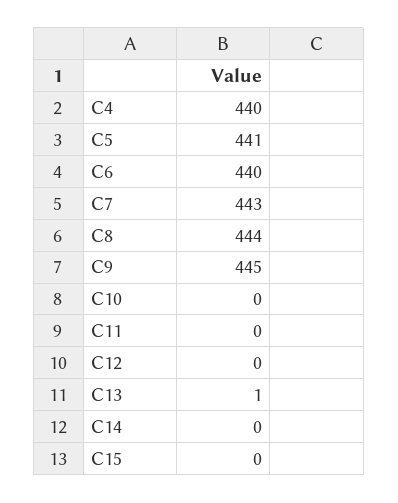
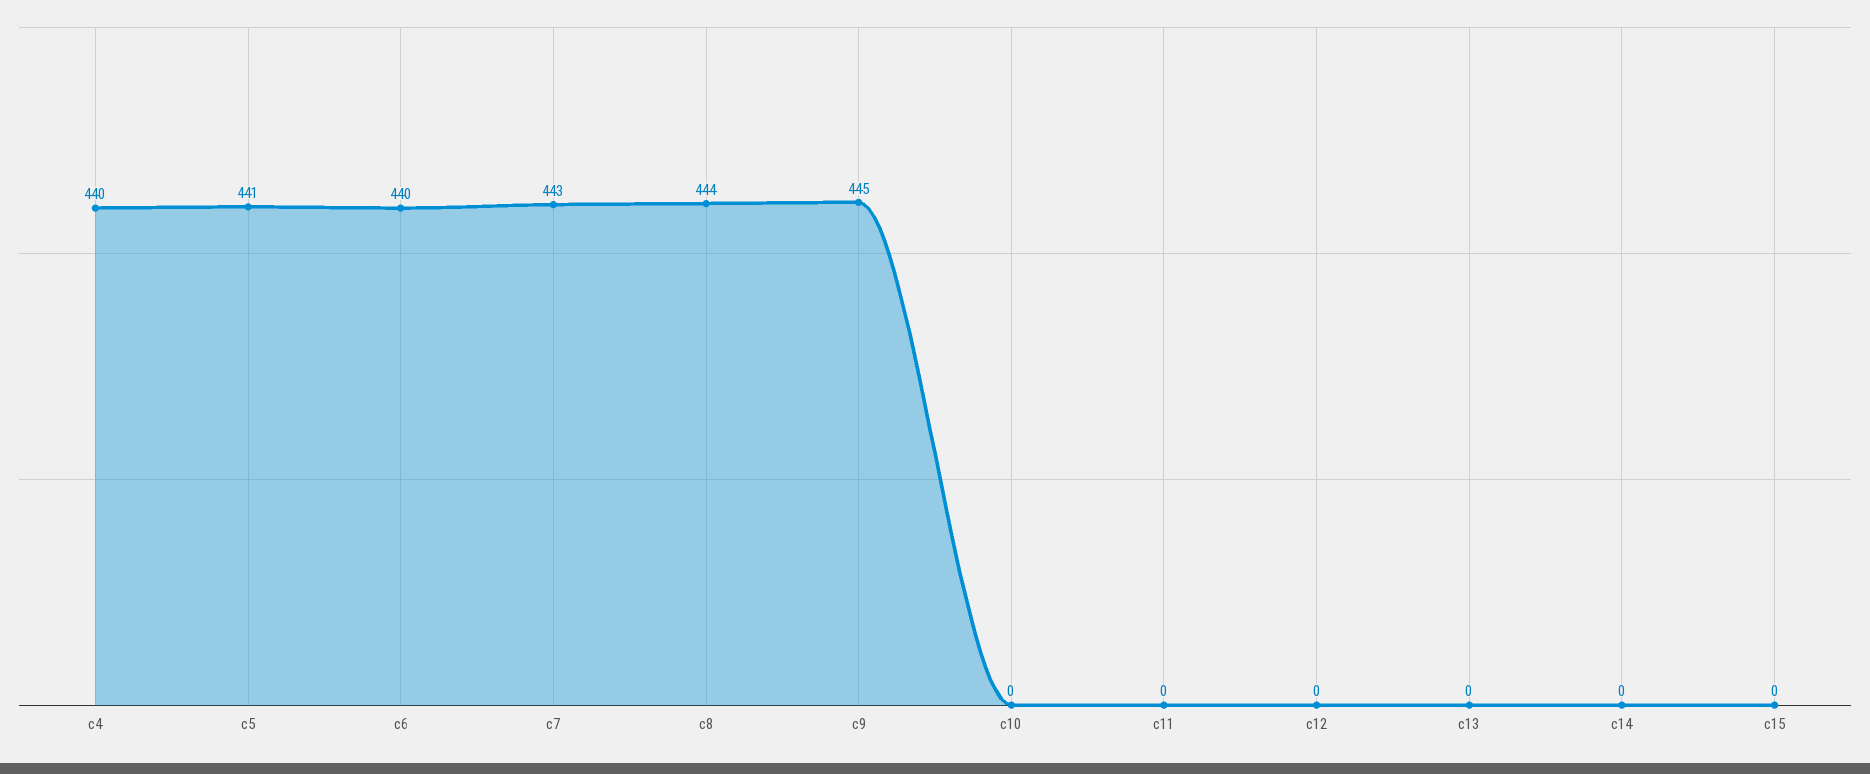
C13: 1 -> 0

